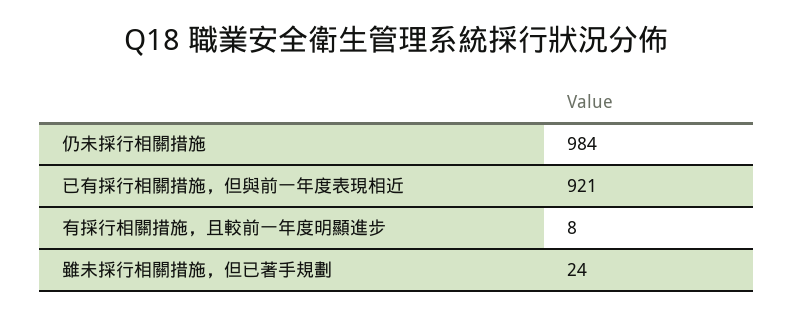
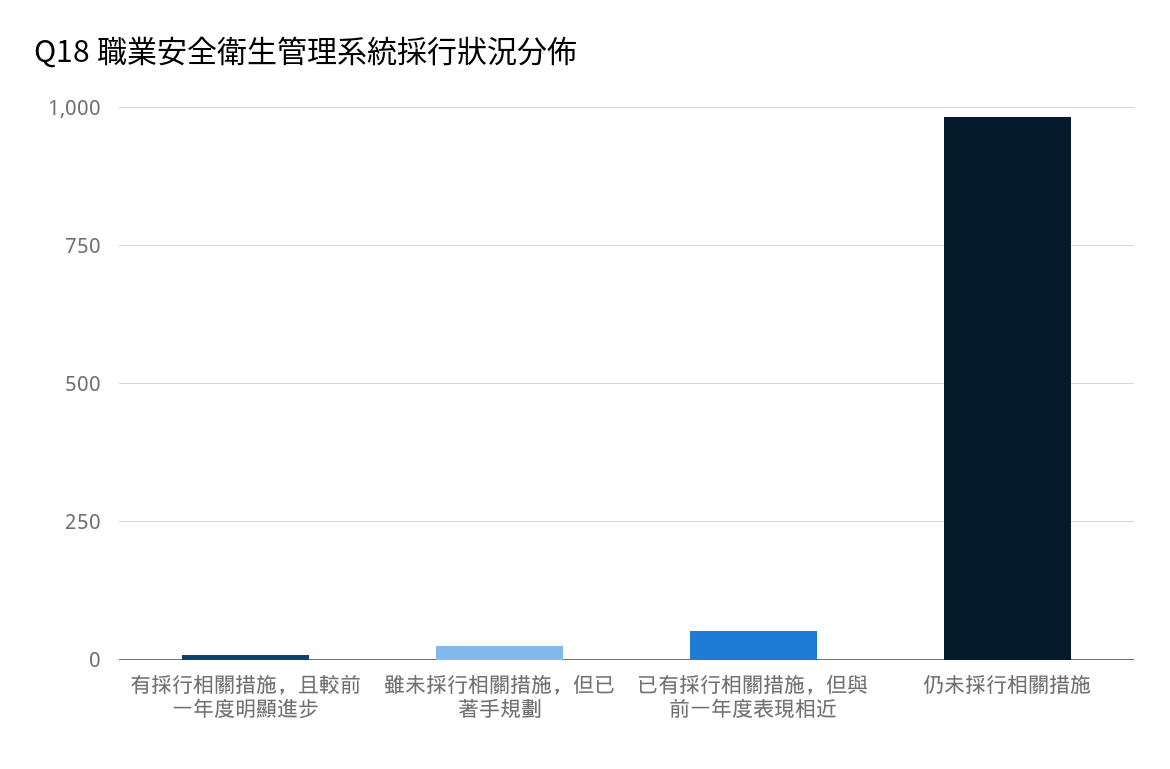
已有採行相關措施，但與前一年度表現相近: 921 -> 50

